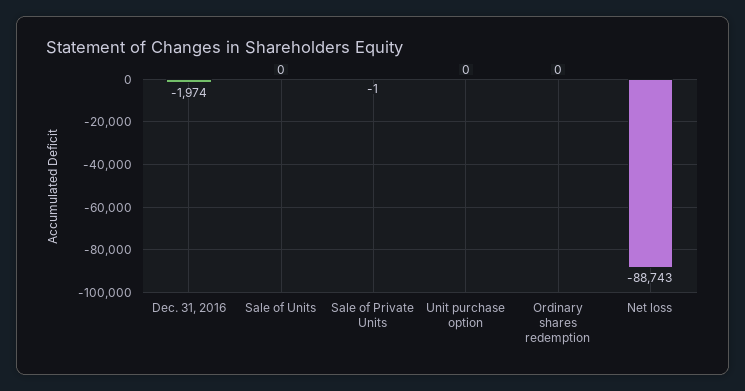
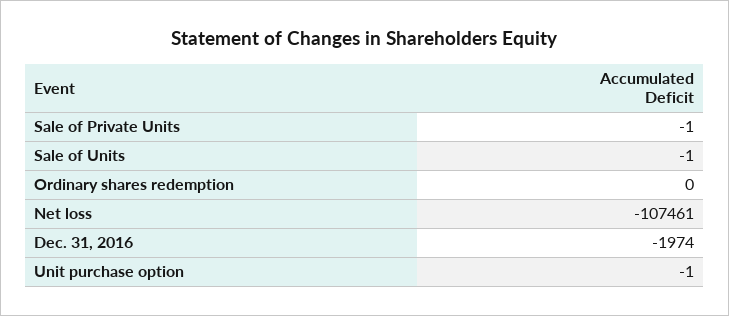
Sale of Units: 0 -> -1
Unit purchase option: 0 -> -1
Net loss: -88743 -> -107461

